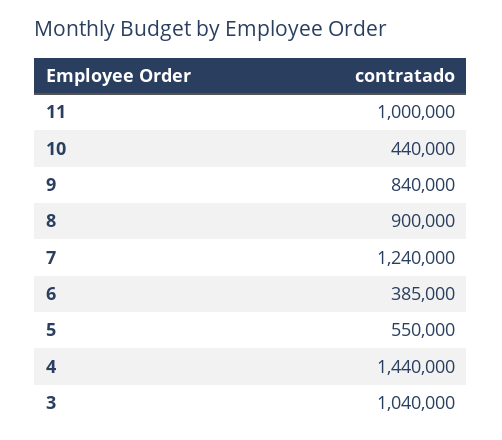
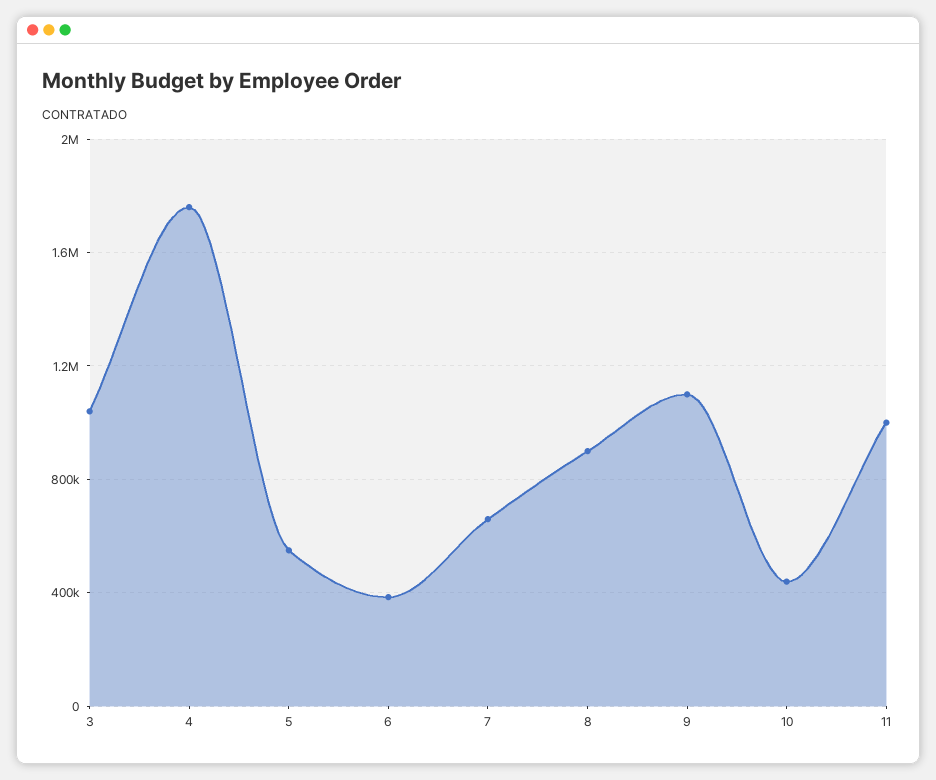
9: 840000 -> 1100000
7: 1240000 -> 650000
4: 1440000 -> 1750000

